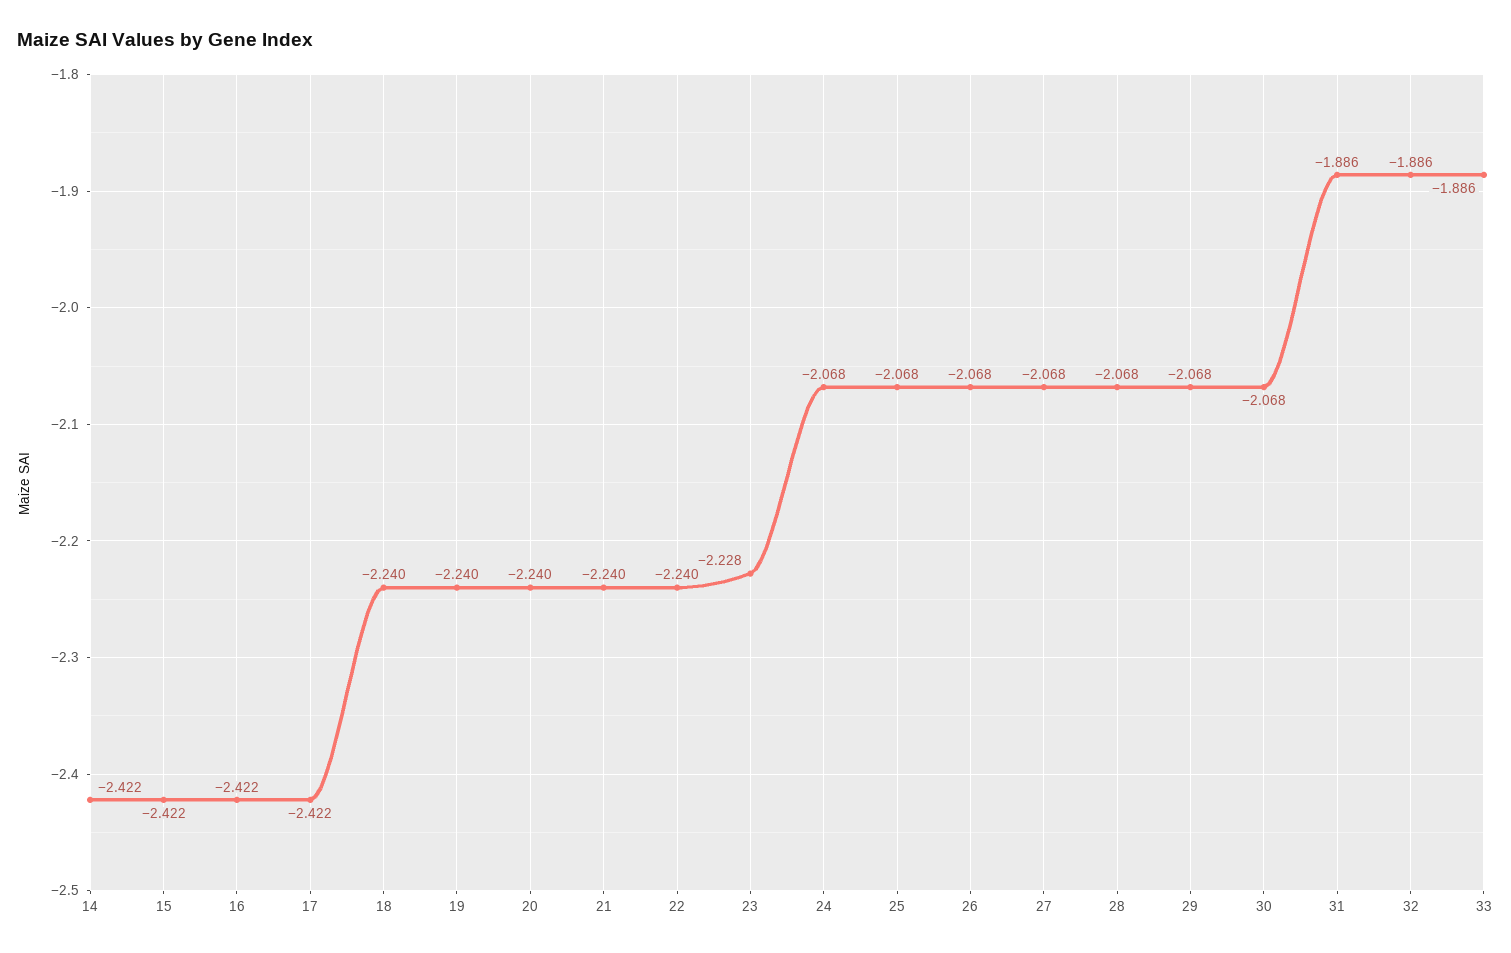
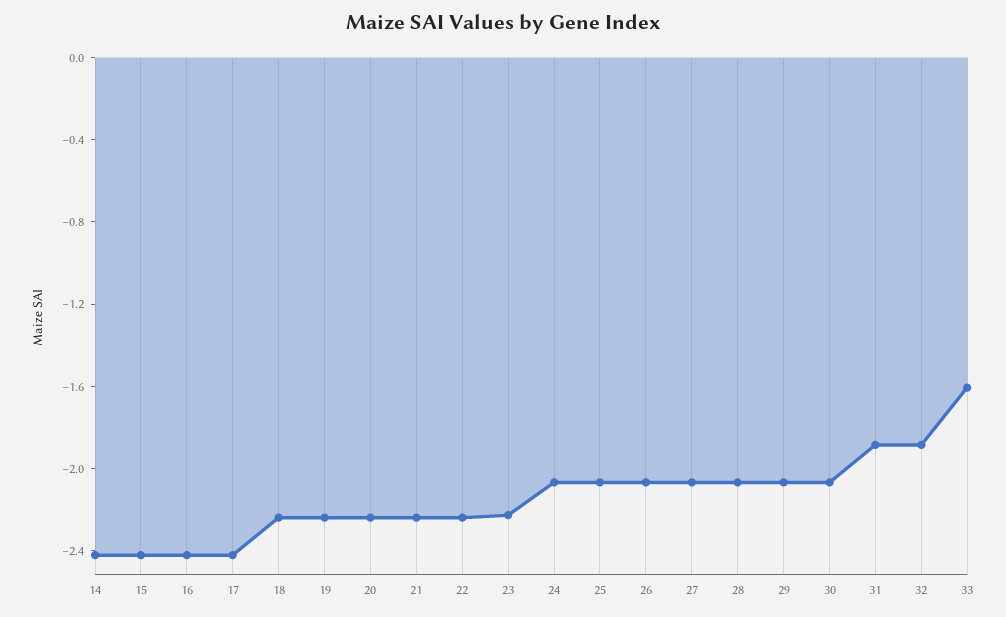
33: -1.886 -> -1.6

